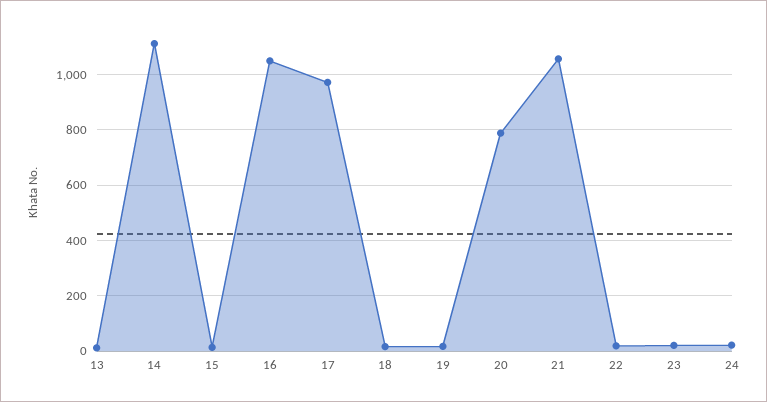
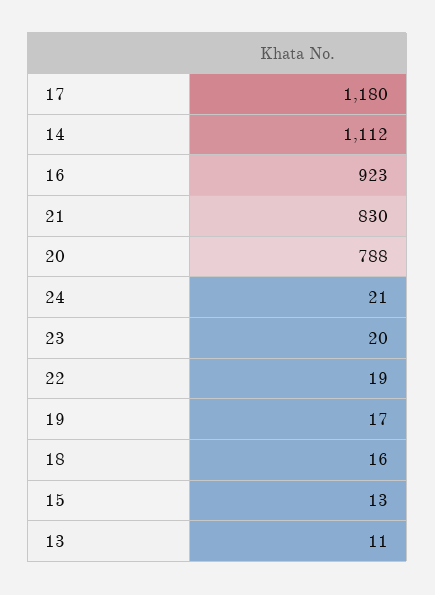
16: 1050 -> 923
17: 975 -> 1180
21: 1050 -> 830

